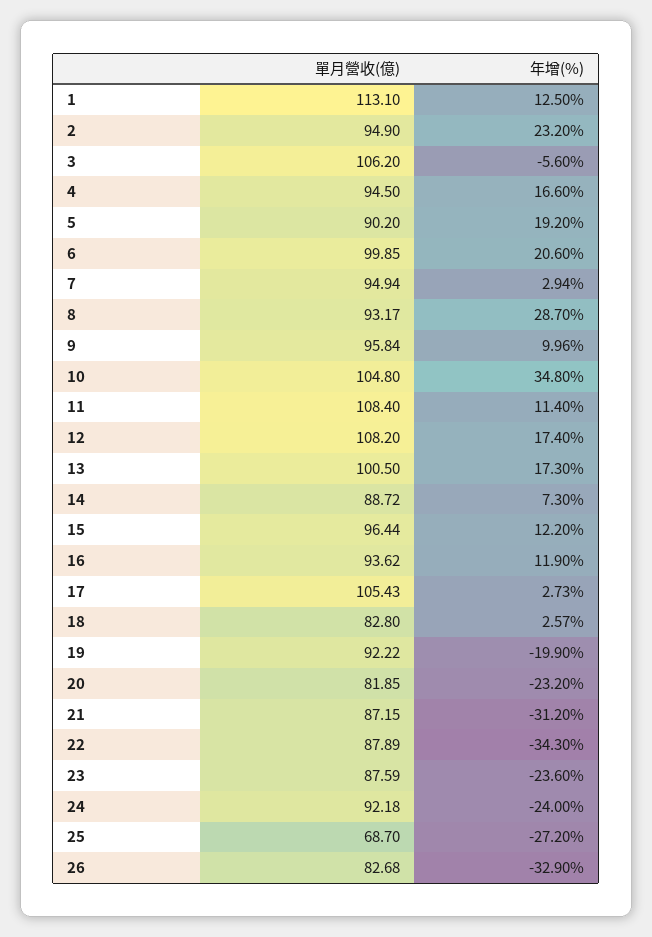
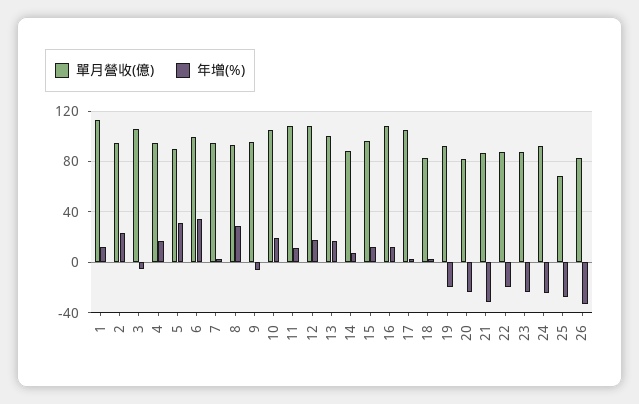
年增(%), 5: 19.2 -> 30
年增(%), 6: 20.6 -> 35
年增(%), 9: 9.96 -> -5
年增(%), 10: 34.8 -> 20
單月營收(億), 16: 93.62 -> 110
年增(%), 22: -34.3 -> -20

